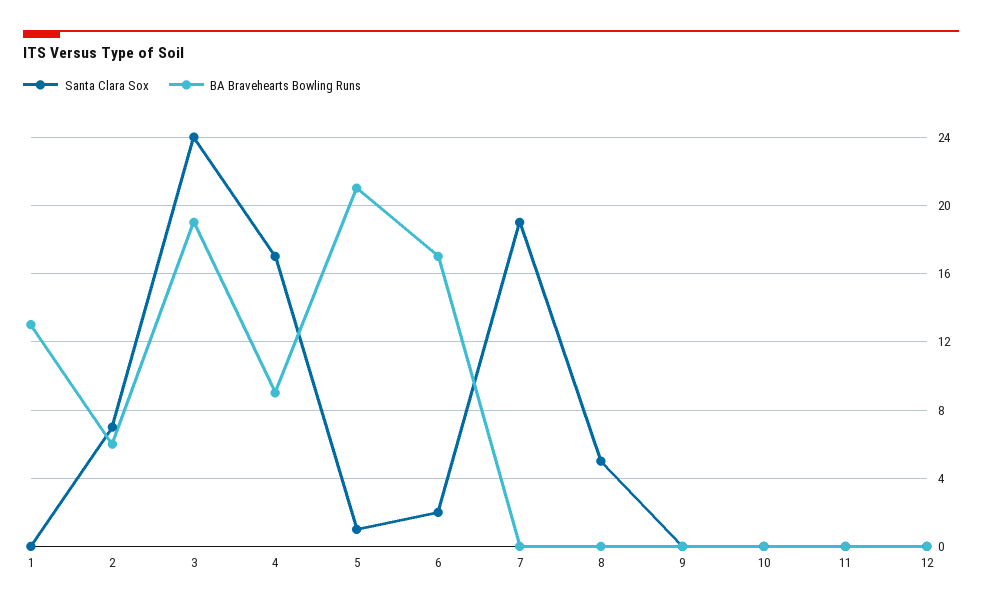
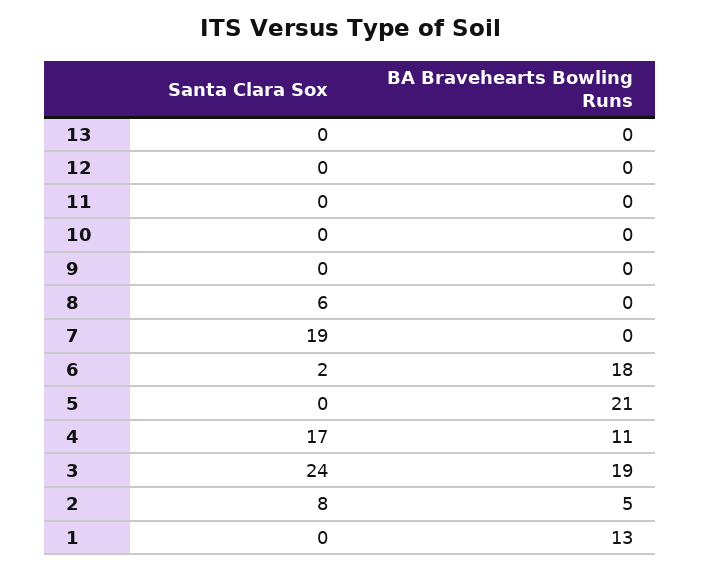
Santa Clara Sox, 2: 7 -> 8
BA Bravehearts Bowling Runs, 2: 6 -> 5
BA Bravehearts Bowling Runs, 4: 9 -> 11
Santa Clara Sox, 5: 1 -> 0
BA Bravehearts Bowling Runs, 6: 17 -> 18
Santa Clara Sox, 8: 5 -> 6
Santa Clara Sox, 13: none -> 0
BA Bravehearts Bowling Runs, 13: none -> 0

